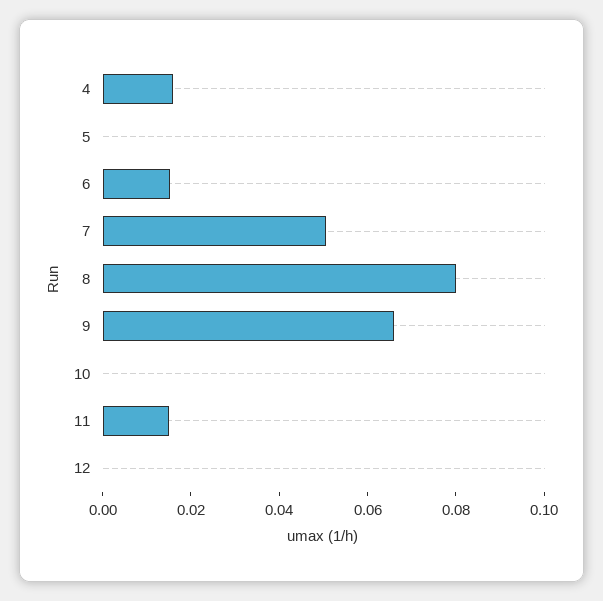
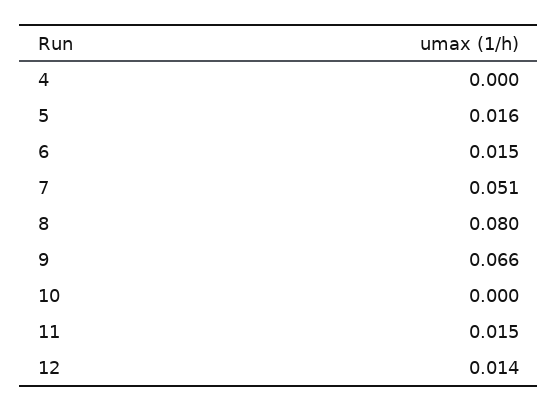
4: 0.015 -> 0
5: 0 -> 0.016
12: 0 -> 0.014

